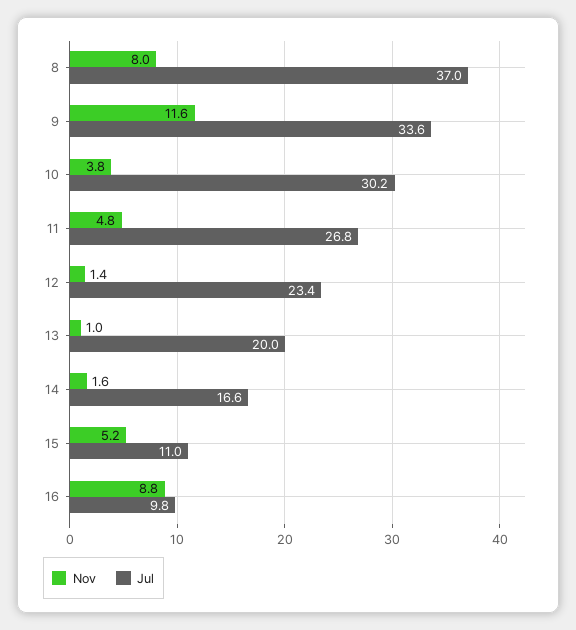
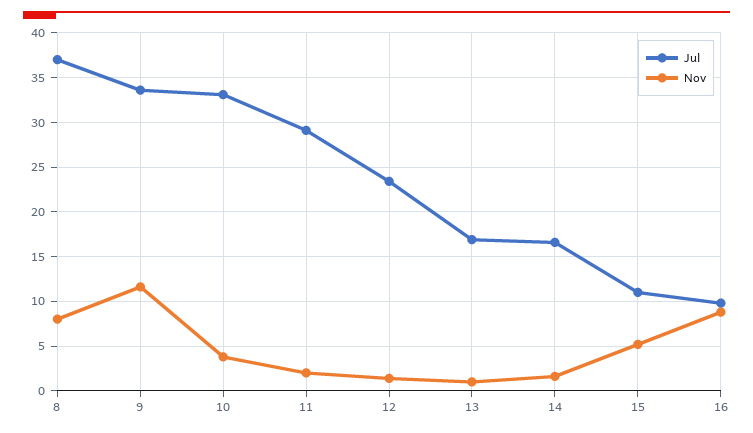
Jul, 10: 30.2 -> 33
Nov, 11: 4.8 -> 2
Jul, 11: 26.8 -> 29
Jul, 13: 20 -> 17

